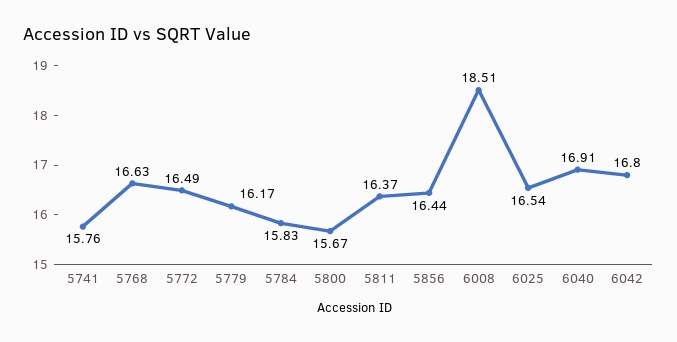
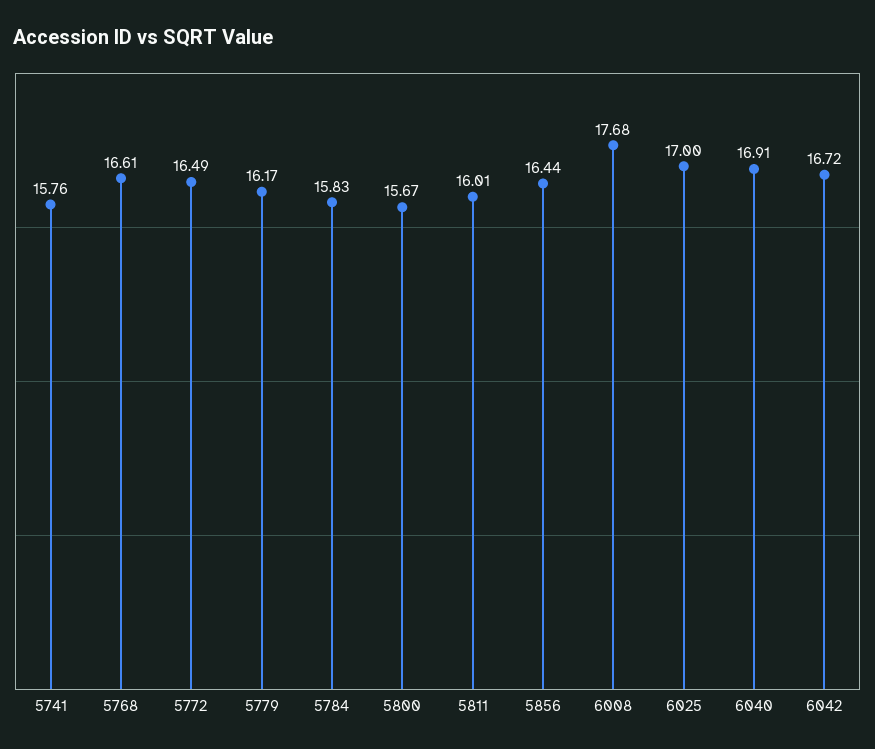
5768: 16.63 -> 16.61
5811: 16.37 -> 16.01
6008: 18.51 -> 17.68
6025: 16.54 -> 17
6042: 16.8 -> 16.72

